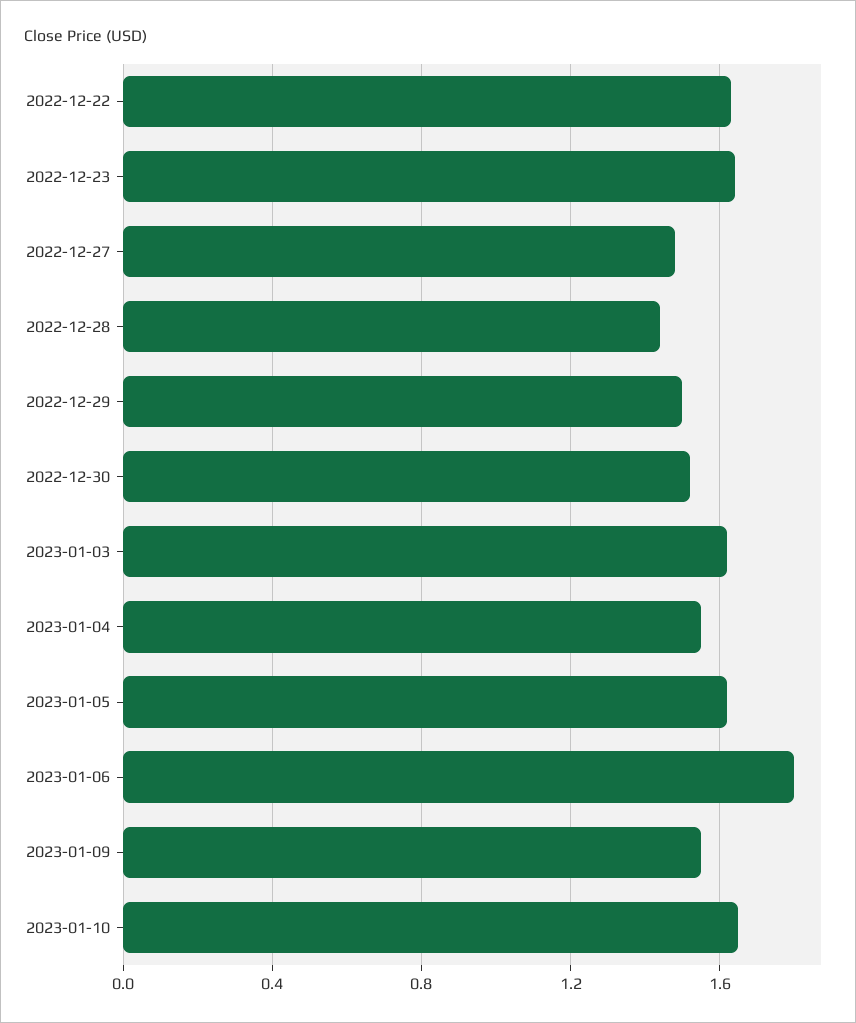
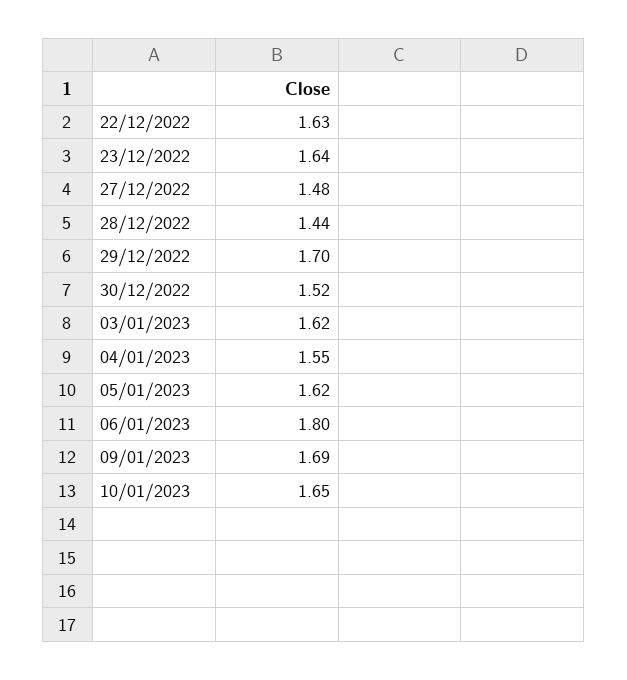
2022-12-29: 1.5 -> 1.7
2023-01-09: 1.55 -> 1.69

